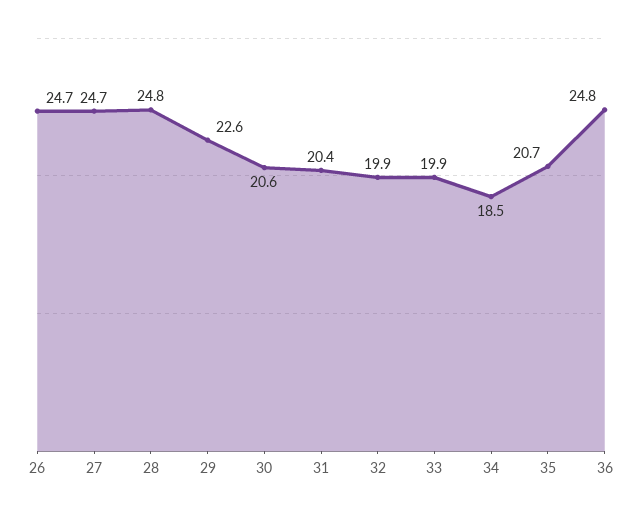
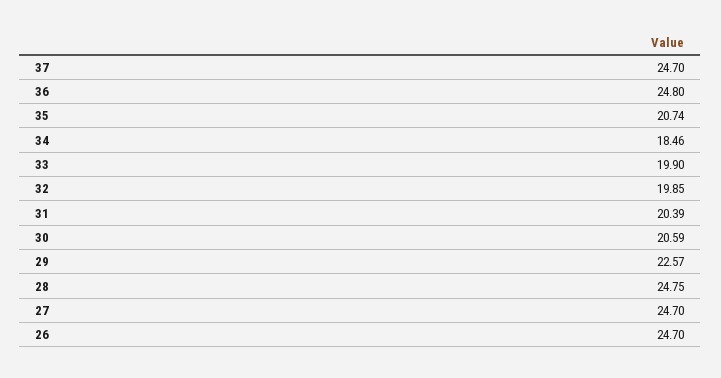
37: none -> 24.7

